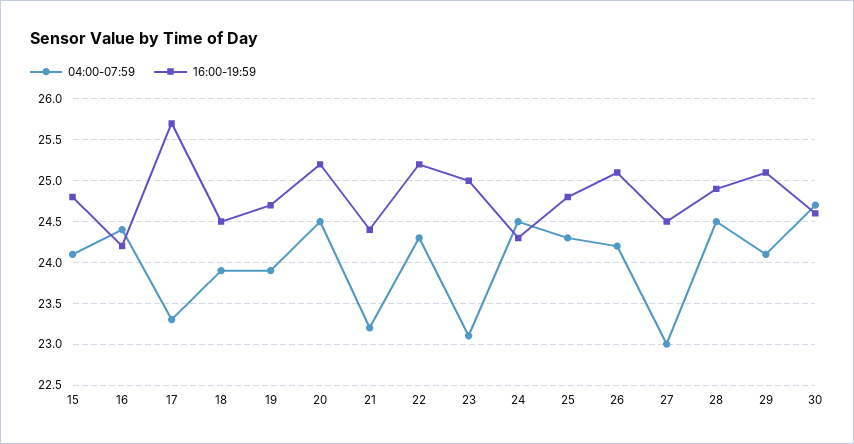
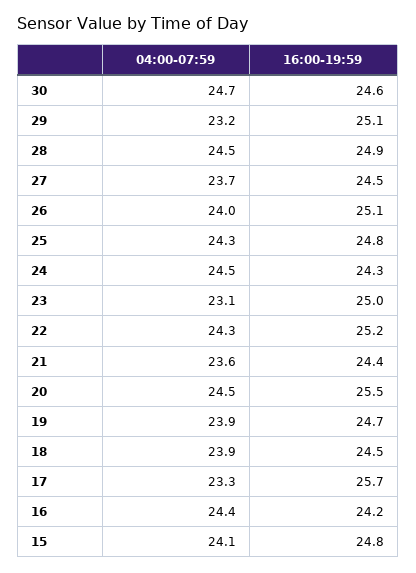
16:00-19:59, 20: 25.2 -> 25.5
04:00-07:59, 21: 23.2 -> 23.6
04:00-07:59, 26: 24.2 -> 24
04:00-07:59, 27: 23 -> 23.7
04:00-07:59, 29: 24.1 -> 23.2

